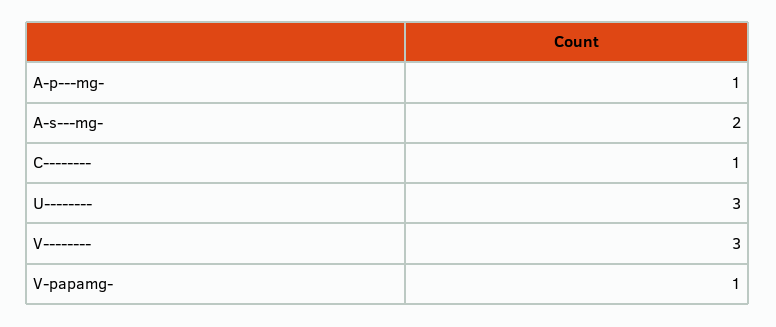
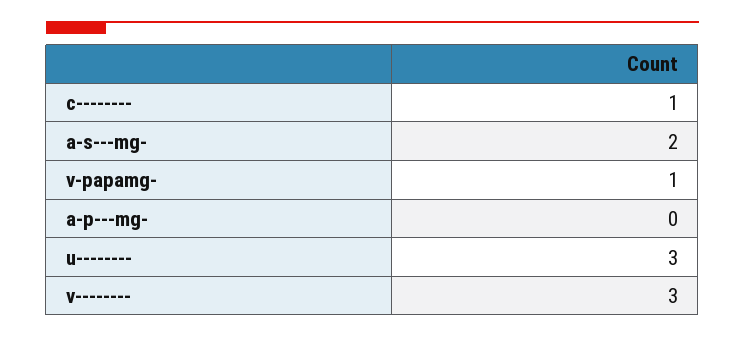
A-p---mg-: 1 -> 0

